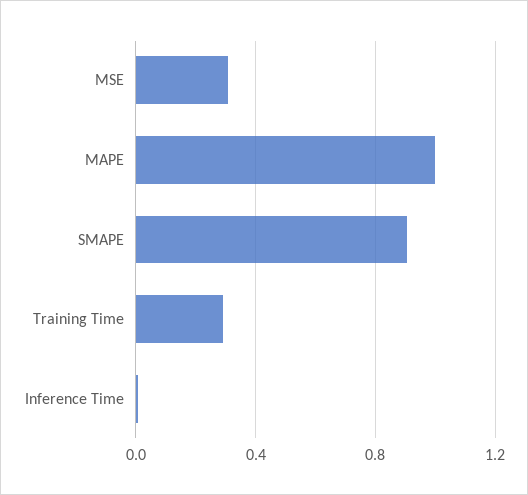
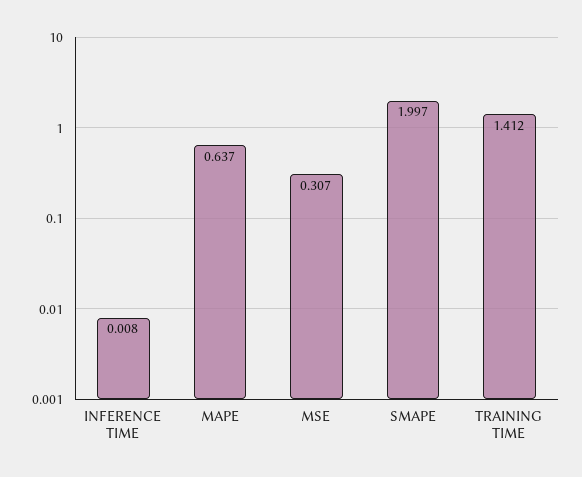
MAPE: 1 -> 0.637
SMAPE: 0.9 -> 1.997
Training Time: 0.3 -> 1.412

